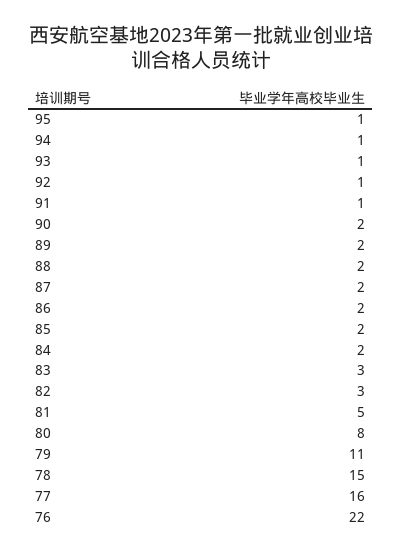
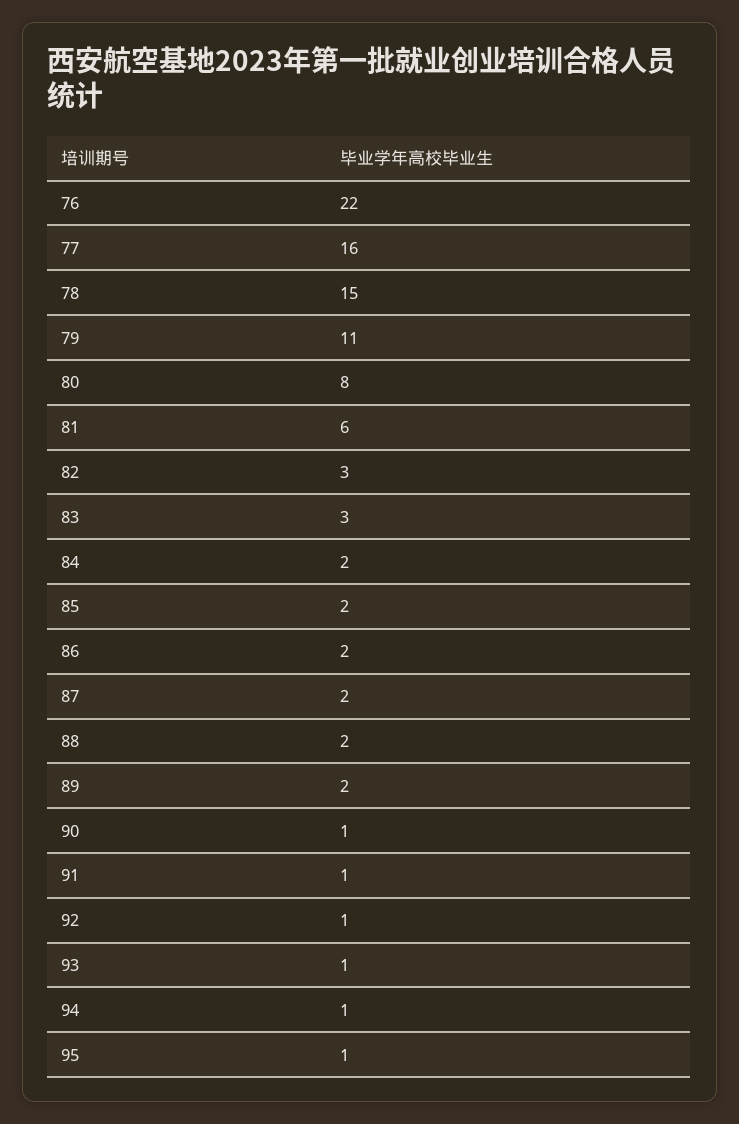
90: 2 -> 1
81: 5 -> 6

